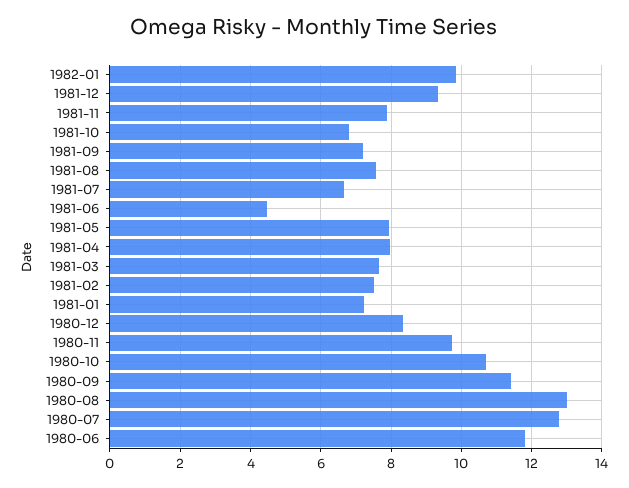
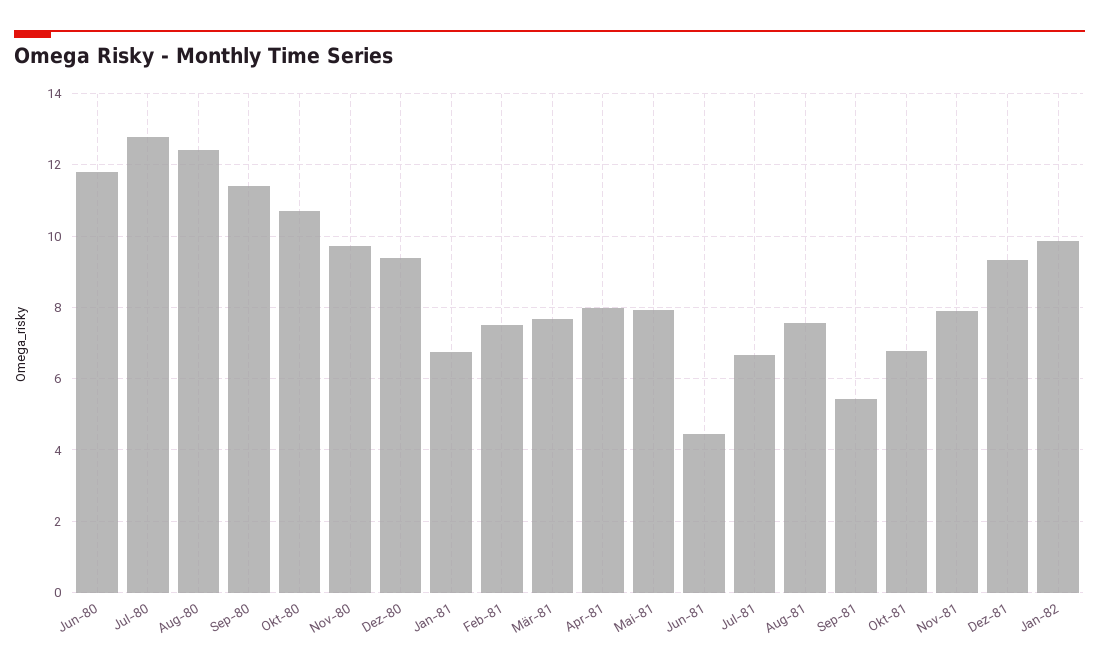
1981-09: 7.2 -> 5.4
1981-01: 7.2 -> 6.8
1980-12: 8.4 -> 9.4
1980-08: 13 -> 12.4

